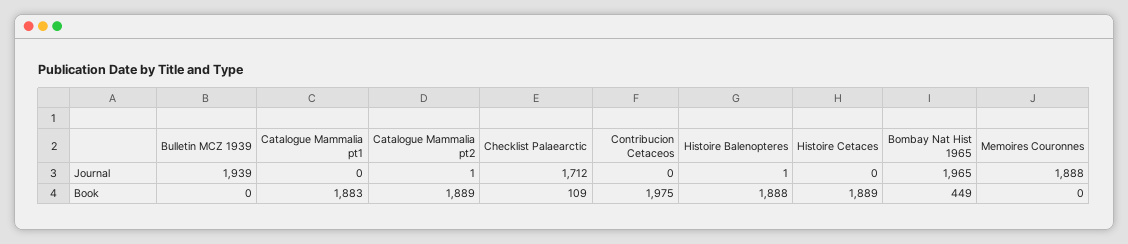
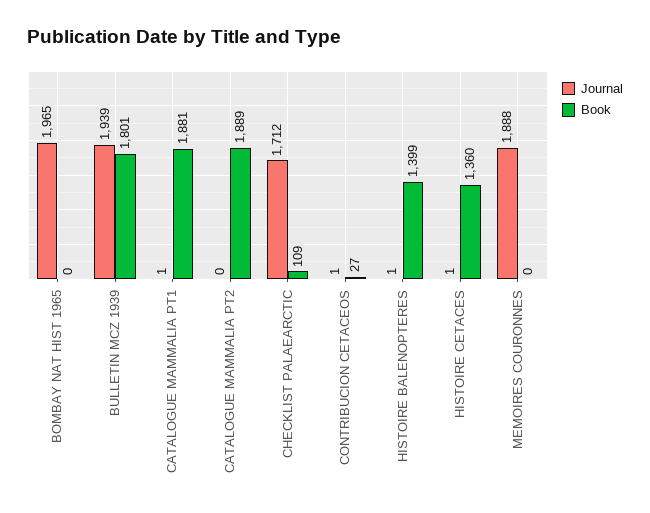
Journal, Catalogue Mammalia pt1: 0 -> 1
Journal, Catalogue Mammalia pt2: 1 -> 0
Journal, Contribucion Cetaceos: 0 -> 1
Journal, Histoire Cetaces: 0 -> 1
Book, Bulletin MCZ 1939: 0 -> 1801
Book, Catalogue Mammalia pt1: 1883 -> 1881
Book, Contribucion Cetaceos: 1975 -> 27
Book, Histoire Balenopteres: 1888 -> 1399
Book, Histoire Cetaces: 1889 -> 1360
Book, Bombay Nat Hist 1965: 449 -> 0

